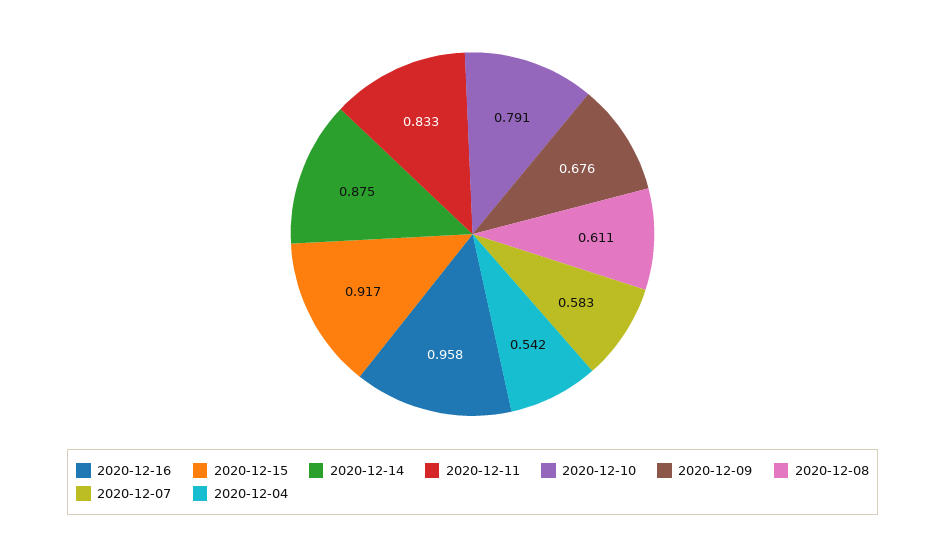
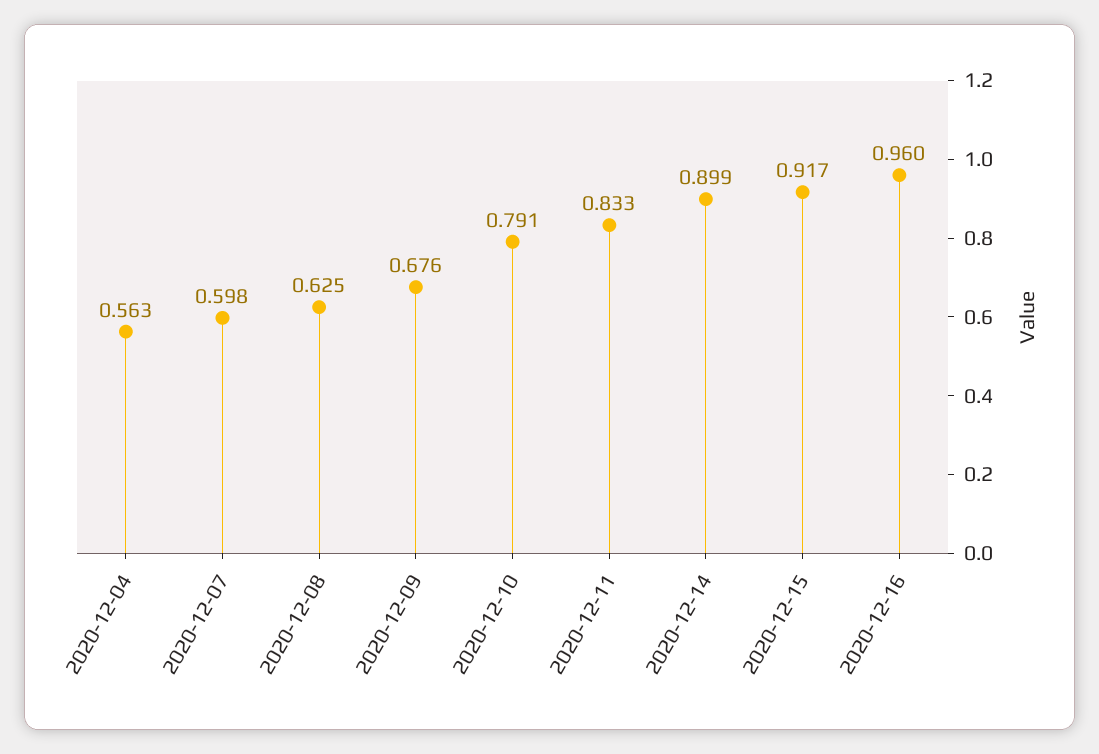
2020-12-16: 0.958 -> 0.96
2020-12-14: 0.875 -> 0.899
2020-12-08: 0.611 -> 0.625
2020-12-07: 0.583 -> 0.598
2020-12-04: 0.542 -> 0.563

